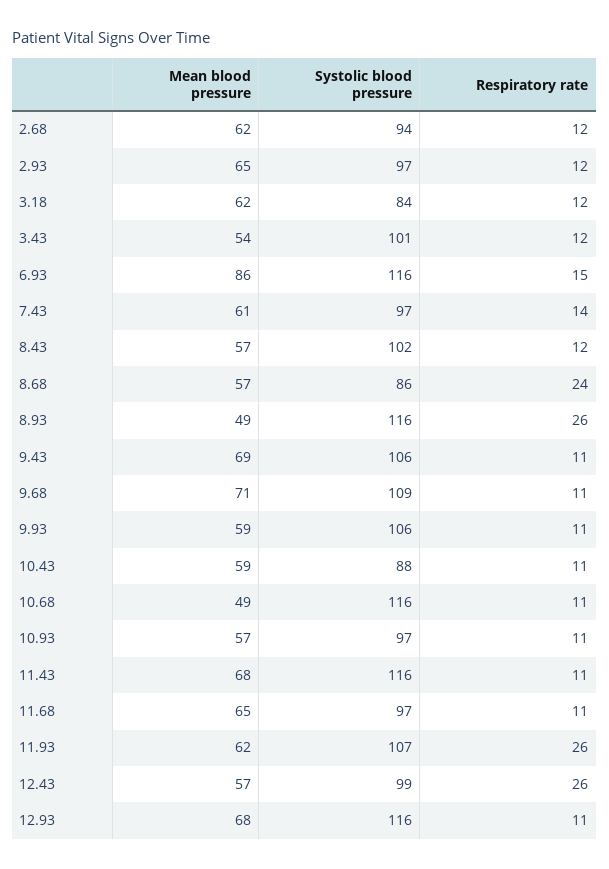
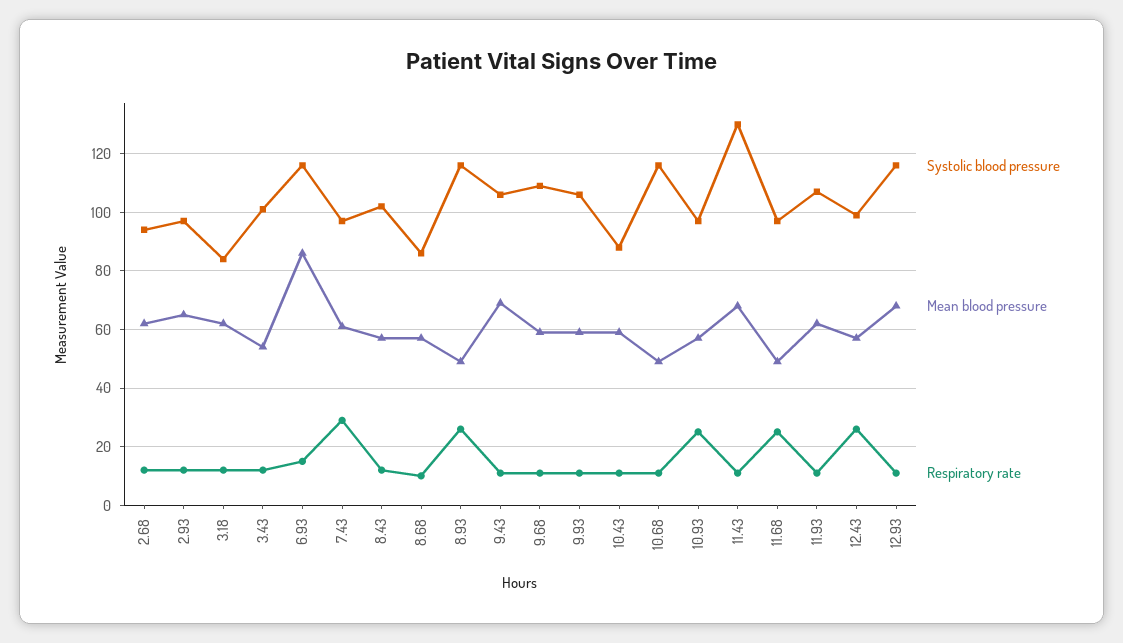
Respiratory rate, 7.43: 14 -> 30
Respiratory rate, 8.68: 24 -> 10
Mean blood pressure, 9.68: 71 -> 60
Respiratory rate, 10.93: 11 -> 25
Systolic blood pressure, 11.43: 116 -> 130
Mean blood pressure, 11.68: 65 -> 50
Respiratory rate, 11.68: 11 -> 25
Respiratory rate, 11.93: 26 -> 10

